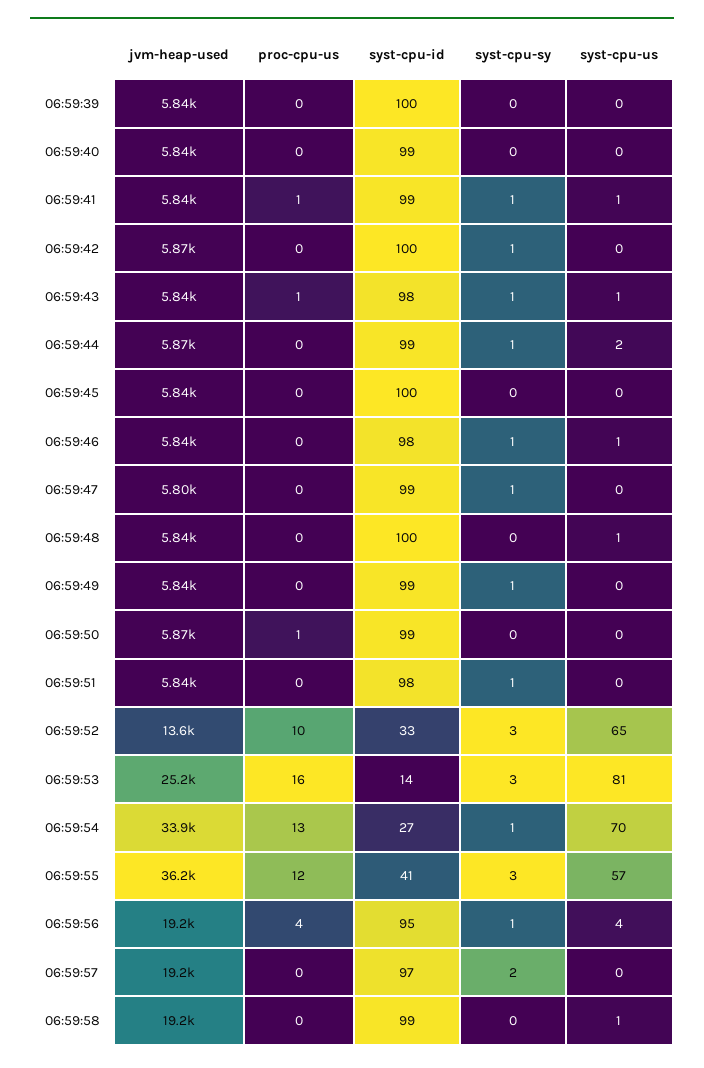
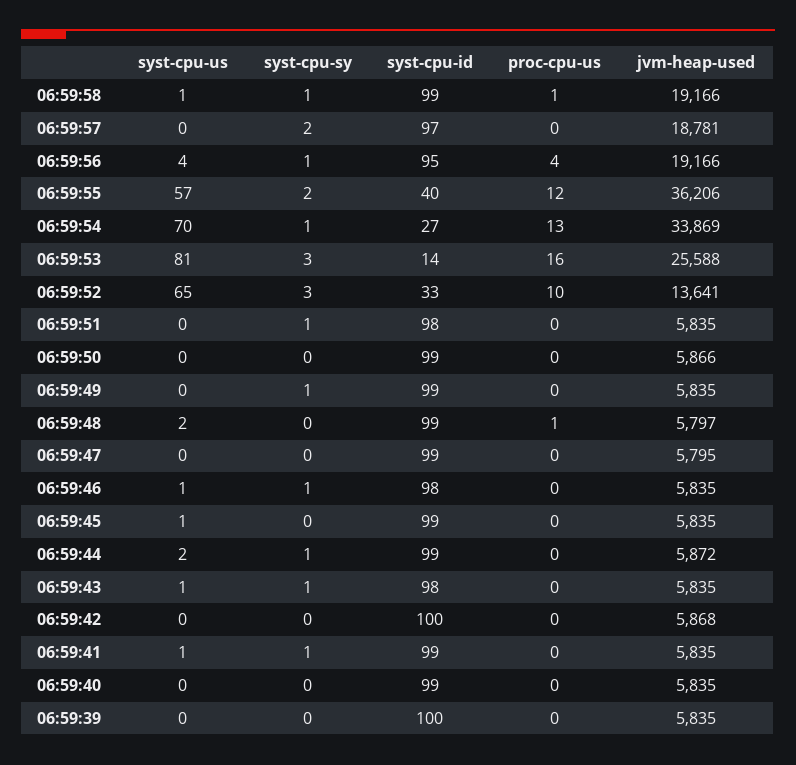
proc-cpu-us, 06:59:41: 1 -> 0
syst-cpu-sy, 06:59:42: 1 -> 0
proc-cpu-us, 06:59:43: 1 -> 0
syst-cpu-id, 06:59:45: 100 -> 99
syst-cpu-us, 06:59:45: 0 -> 1
syst-cpu-sy, 06:59:47: 1 -> 0
jvm-heap-used, 06:59:48: 5840 -> 5797
proc-cpu-us, 06:59:48: 0 -> 1
syst-cpu-id, 06:59:48: 100 -> 99
syst-cpu-us, 06:59:48: 1 -> 2
proc-cpu-us, 06:59:50: 1 -> 0
jvm-heap-used, 06:59:53: 25200 -> 25588
syst-cpu-id, 06:59:55: 41 -> 40
syst-cpu-sy, 06:59:55: 3 -> 2
jvm-heap-used, 06:59:57: 19200 -> 18781
proc-cpu-us, 06:59:58: 0 -> 1
syst-cpu-sy, 06:59:58: 0 -> 1

